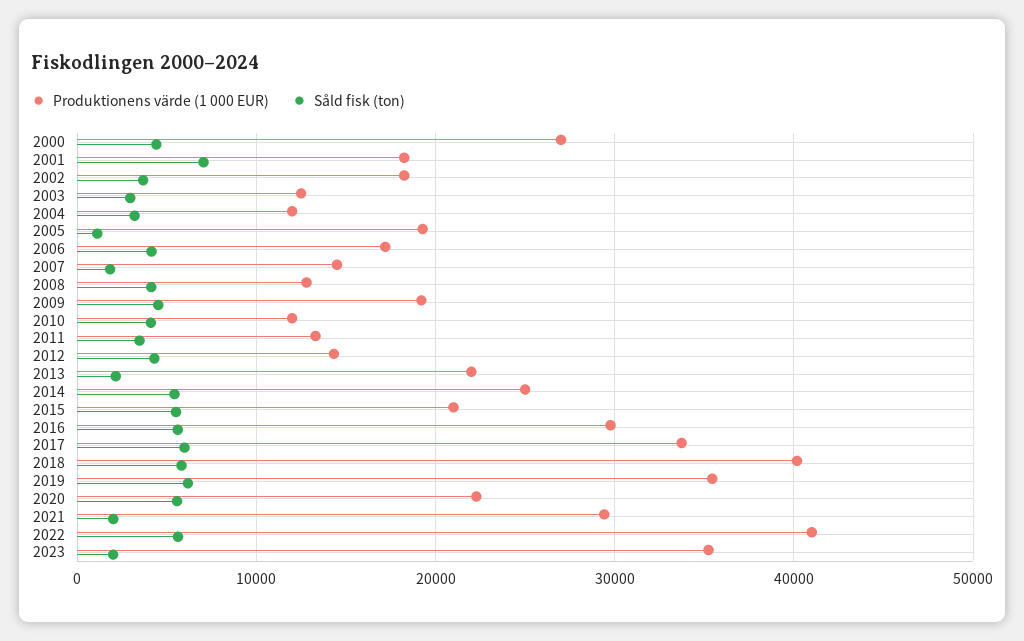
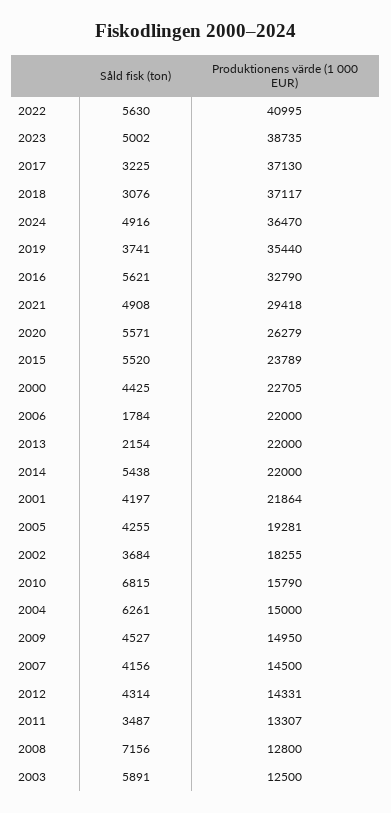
Produktionens värde (1 000 EUR), 2000: 27000 -> 22705
Produktionens värde (1 000 EUR), 2001: 18000 -> 21864
Såld fisk (ton), 2001: 7000 -> 4197
Såld fisk (ton), 2003: 3000 -> 5891
Produktionens värde (1 000 EUR), 2004: 12000 -> 15000
Såld fisk (ton), 2004: 3000 -> 6261
Såld fisk (ton), 2005: 1000 -> 4255
Produktionens värde (1 000 EUR), 2006: 17000 -> 22000
Såld fisk (ton), 2006: 4000 -> 1784
Såld fisk (ton), 2007: 2000 -> 4156
Såld fisk (ton), 2008: 4000 -> 7156
Produktionens värde (1 000 EUR), 2009: 19000 -> 14950
Produktionens värde (1 000 EUR), 2010: 12000 -> 15790
Såld fisk (ton), 2010: 4000 -> 6815
Produktionens värde (1 000 EUR), 2014: 25000 -> 22000
Produktionens värde (1 000 EUR), 2015: 21000 -> 23789
Produktionens värde (1 000 EUR), 2016: 30000 -> 32790
Produktionens värde (1 000 EUR), 2017: 34000 -> 37130
Såld fisk (ton), 2017: 6000 -> 3225
Produktionens värde (1 000 EUR), 2018: 40000 -> 37117
Såld fisk (ton), 2018: 6000 -> 3076
Såld fisk (ton), 2019: 6000 -> 3741
Produktionens värde (1 000 EUR), 2020: 22000 -> 26279
Såld fisk (ton), 2021: 2000 -> 4908
Produktionens värde (1 000 EUR), 2023: 35000 -> 38735
Såld fisk (ton), 2023: 2000 -> 5002
Såld fisk (ton), 2024: none -> 4916
Produktionens värde (1 000 EUR), 2024: none -> 36470

